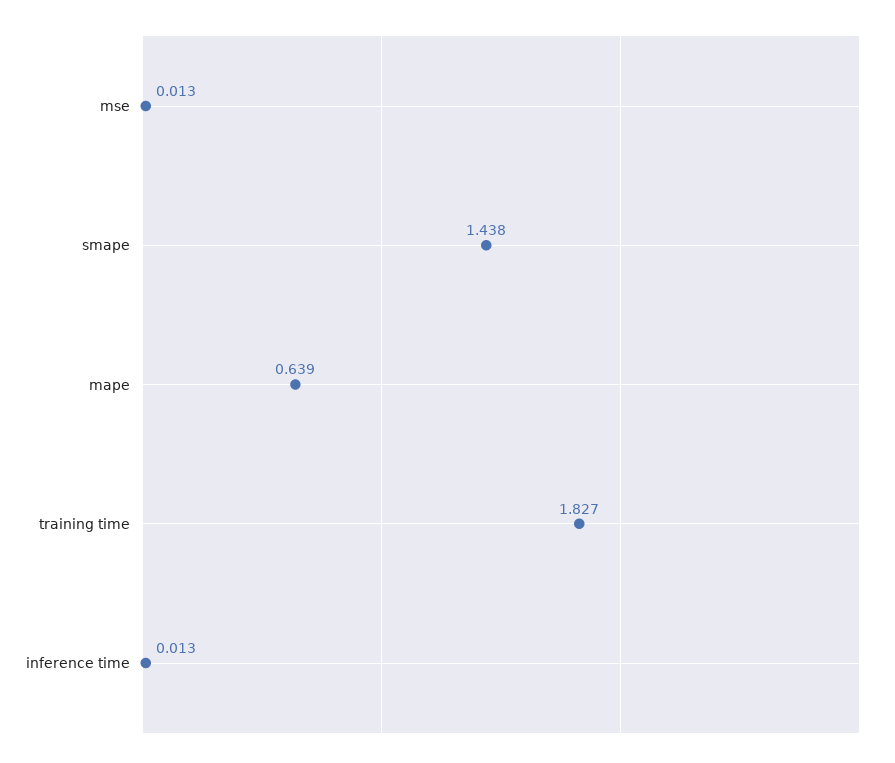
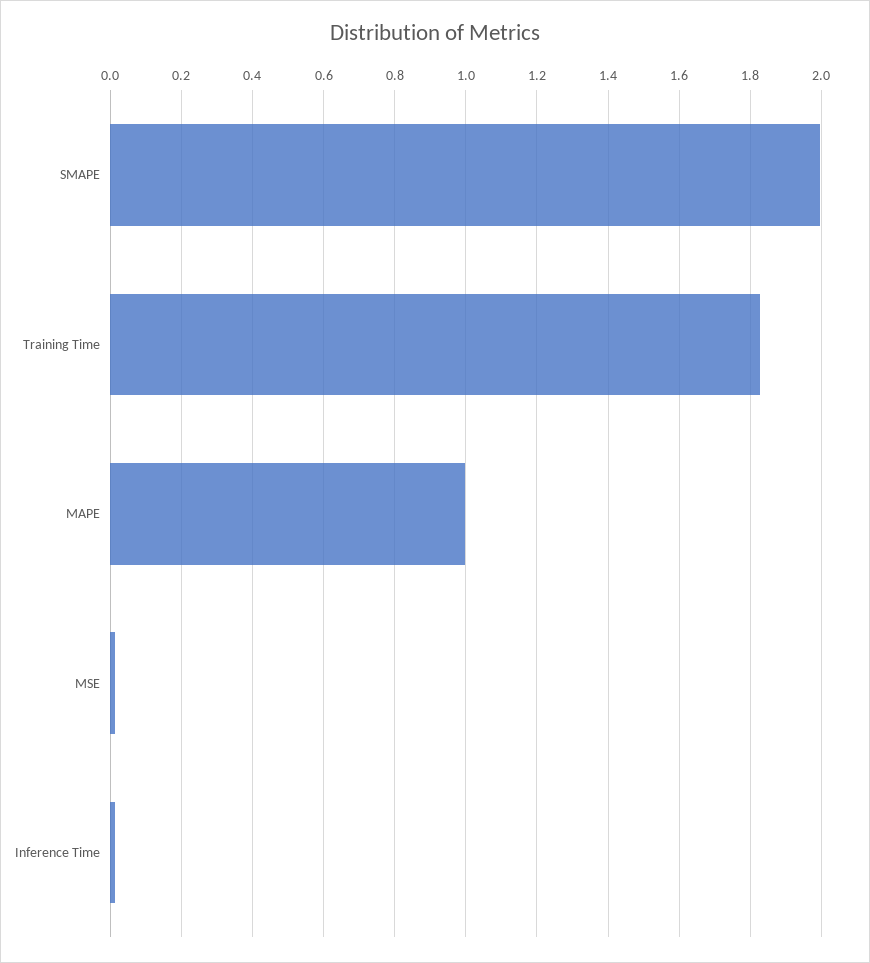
smape: 1.438 -> 2
mape: 0.639 -> 1

